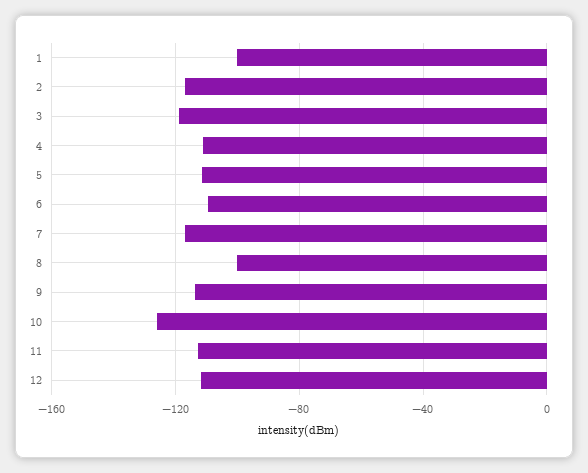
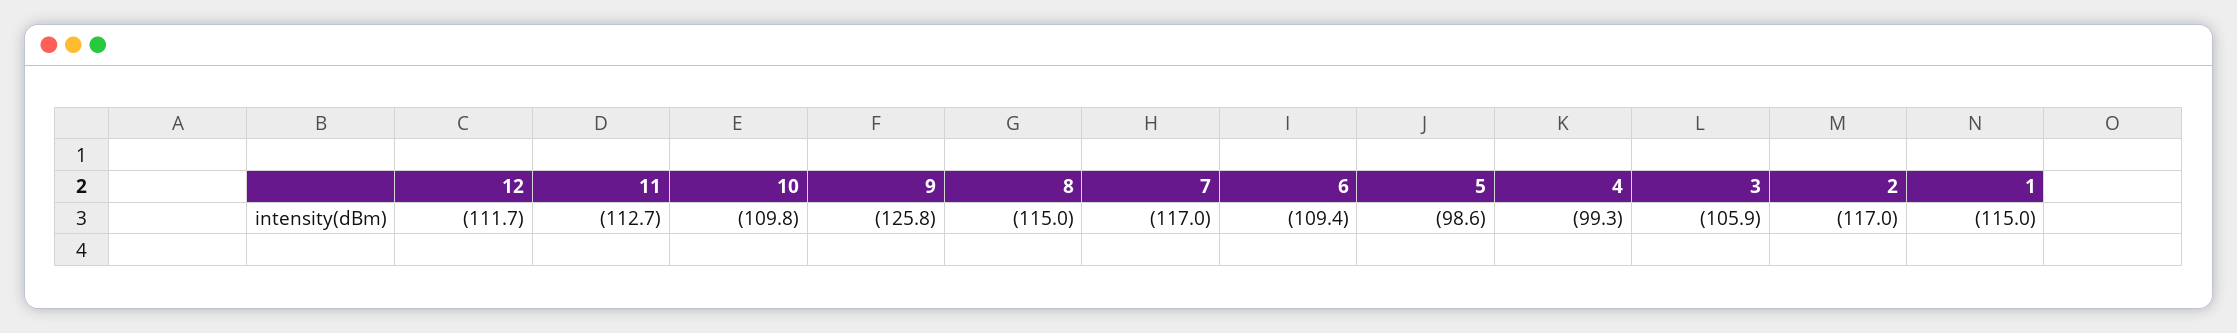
1: -100 -> -115
3: -120 -> -105.9
4: -110 -> -99.3
5: -110 -> -98.6
8: -100 -> -115
9: -115 -> -125.8
10: -125 -> -109.8

